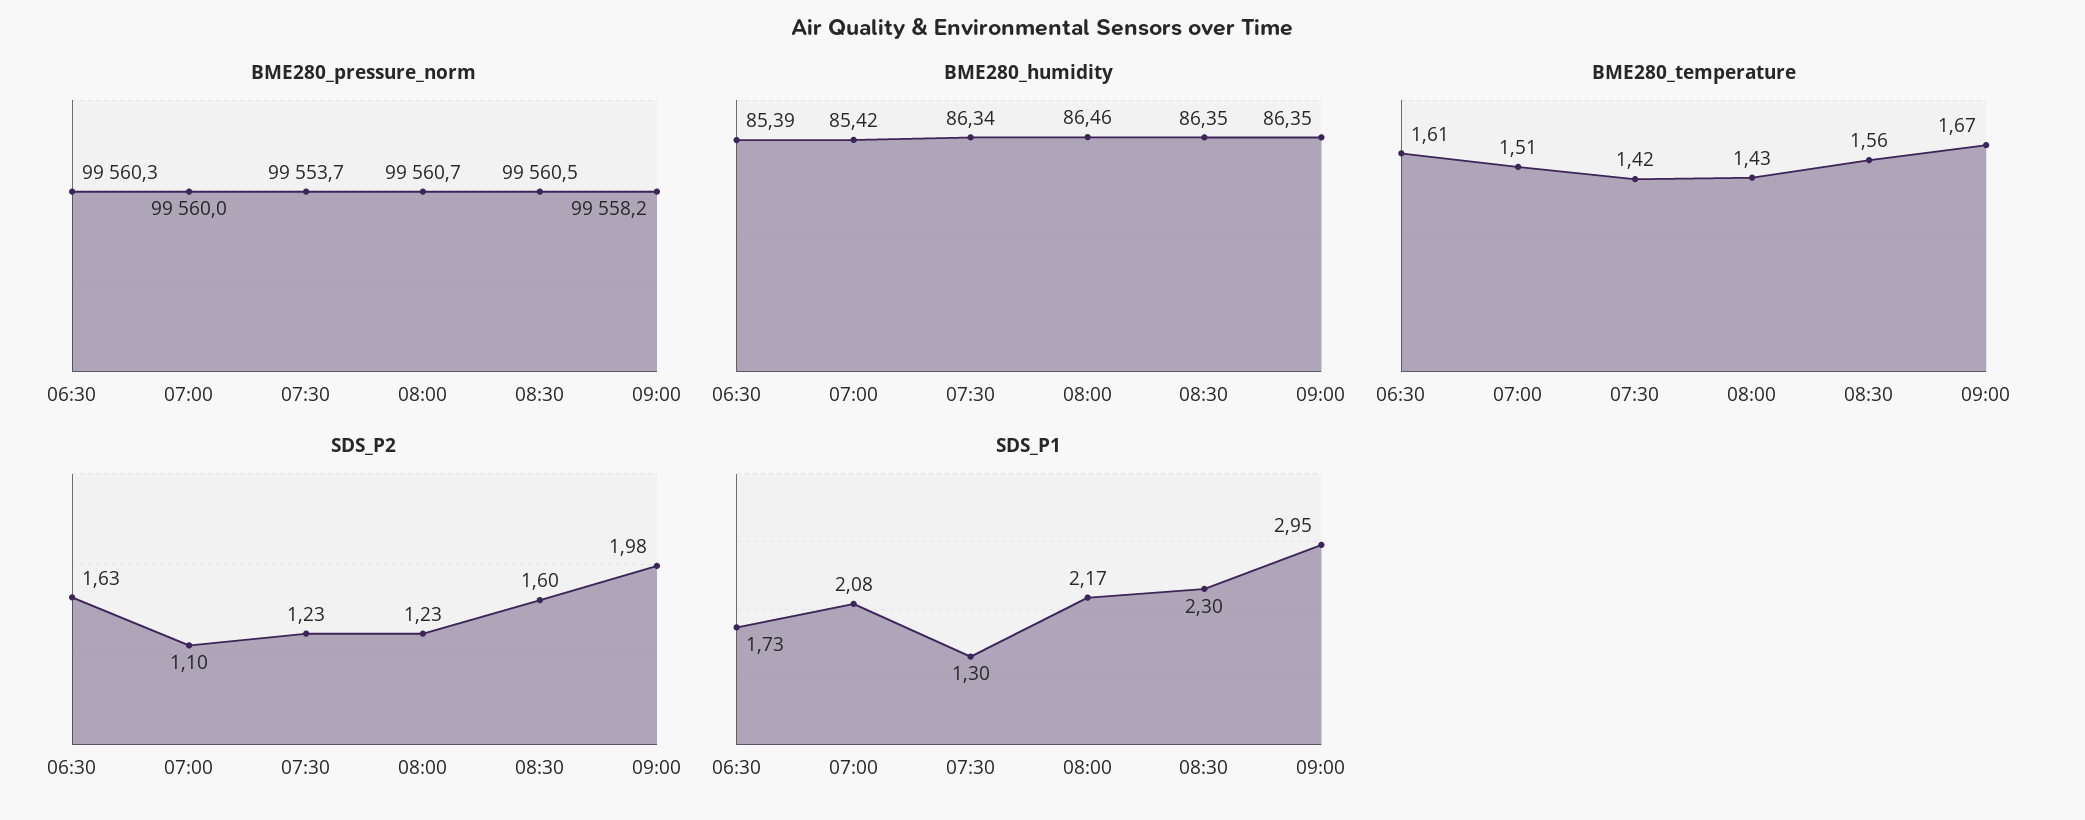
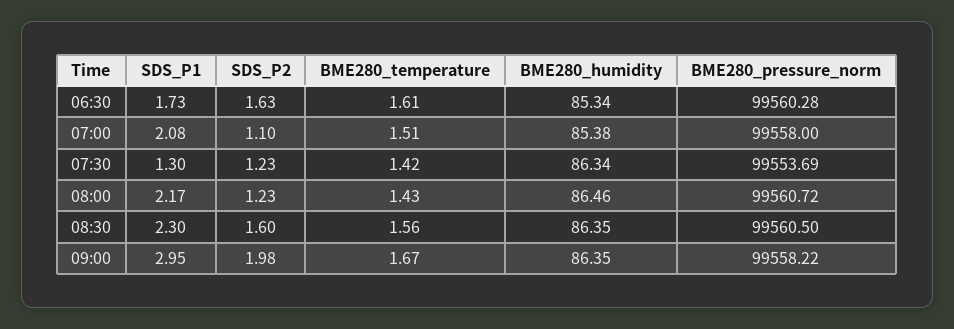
BME280_pressure_norm, 07:00: 99560 -> 99558
BME280_humidity, 06:30: 85.39 -> 85.34
BME280_humidity, 07:00: 85.42 -> 85.38

